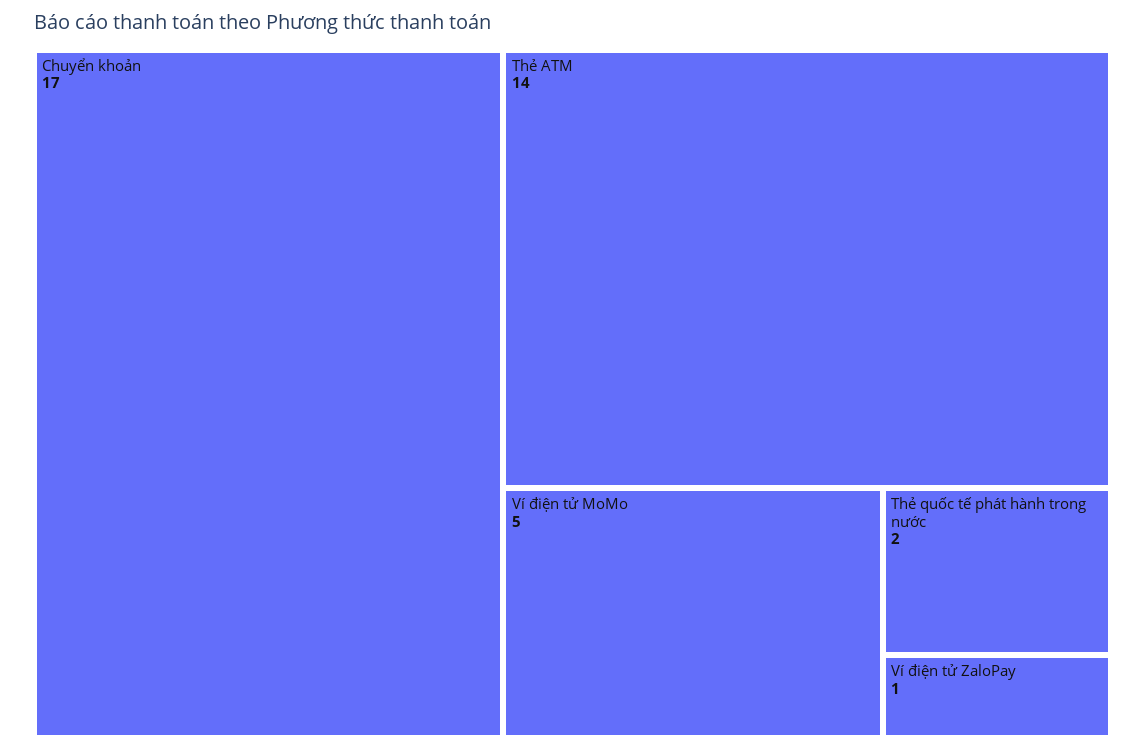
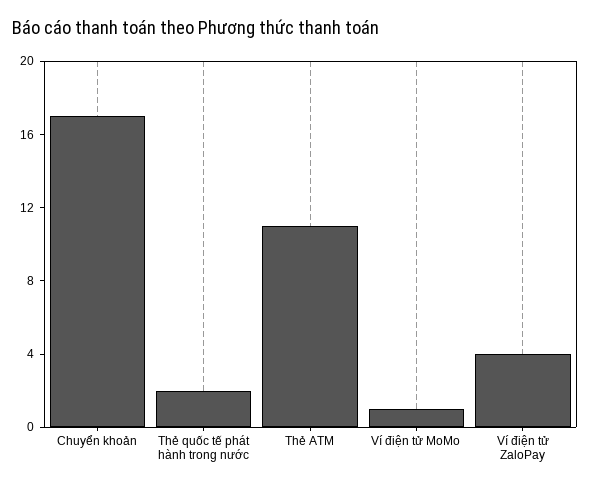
Thẻ ATM: 14 -> 11
Ví điện tử MoMo: 5 -> 1
Ví điện tử ZaloPay: 1 -> 4

